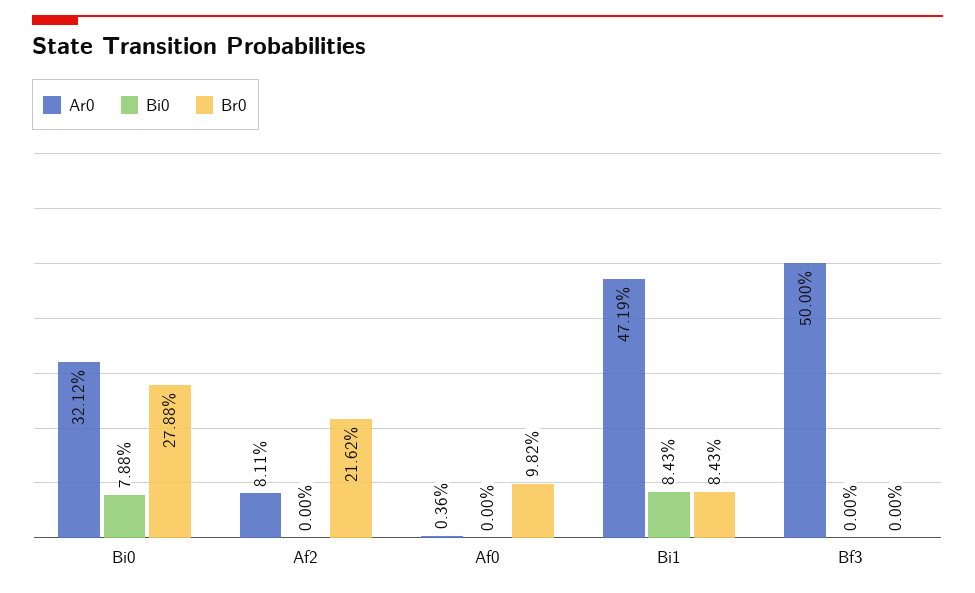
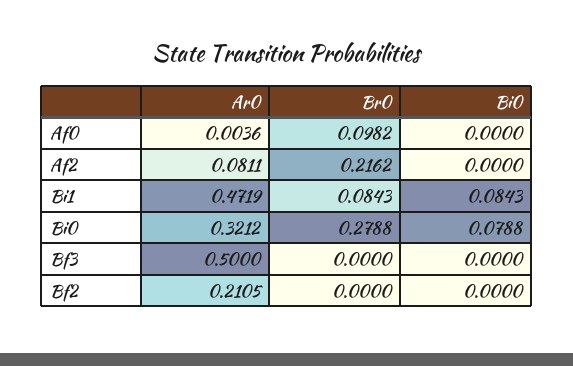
Ar0, Bf2: none -> 0.2105
Br0, Bf2: none -> 0
Bi0, Bf2: none -> 0

